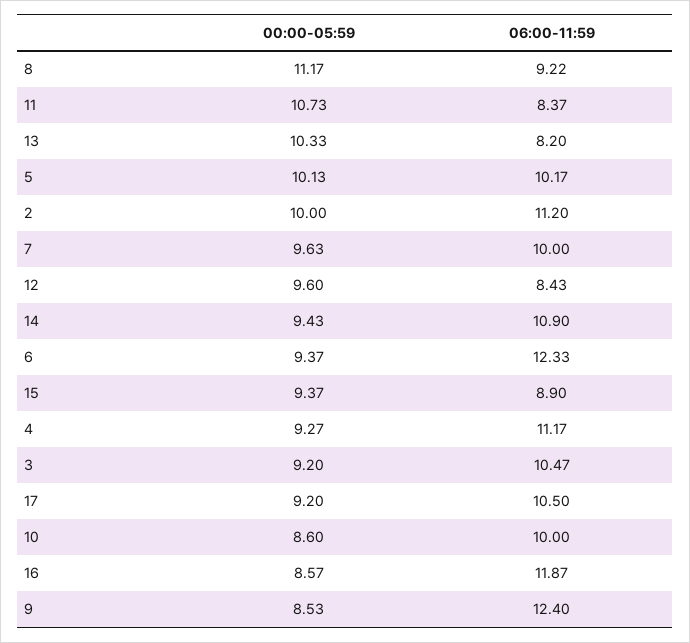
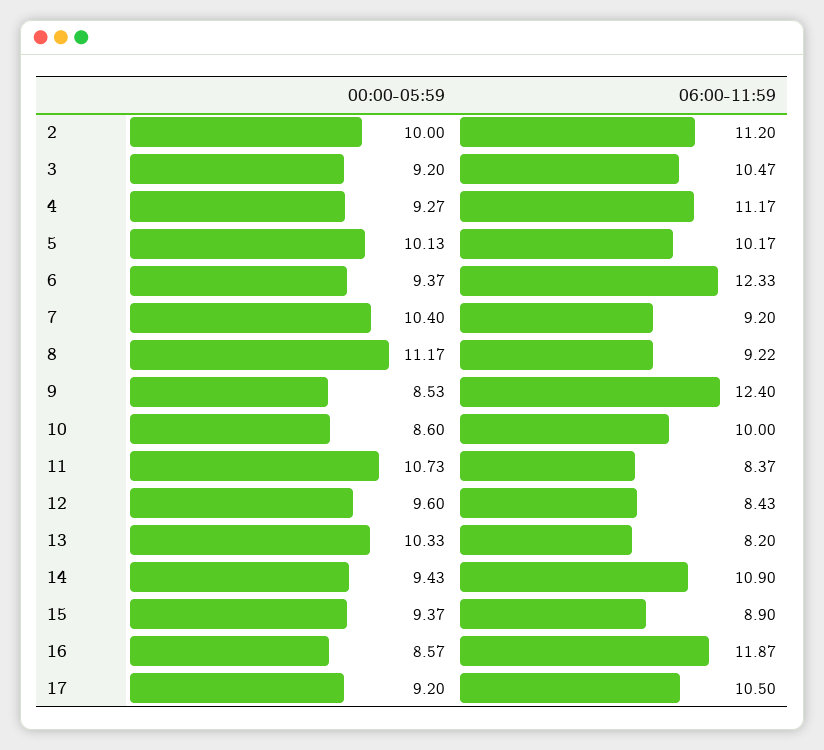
00:00-05:59, 7: 9.63 -> 10.4
06:00-11:59, 7: 10 -> 9.2

